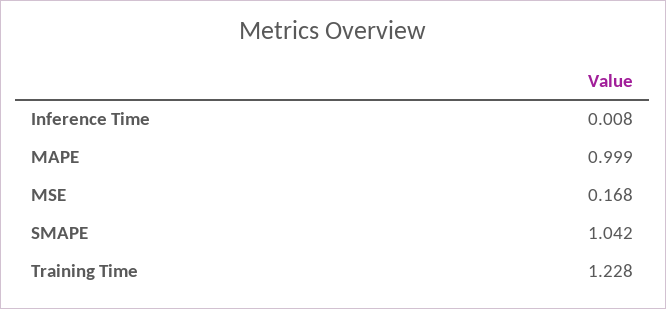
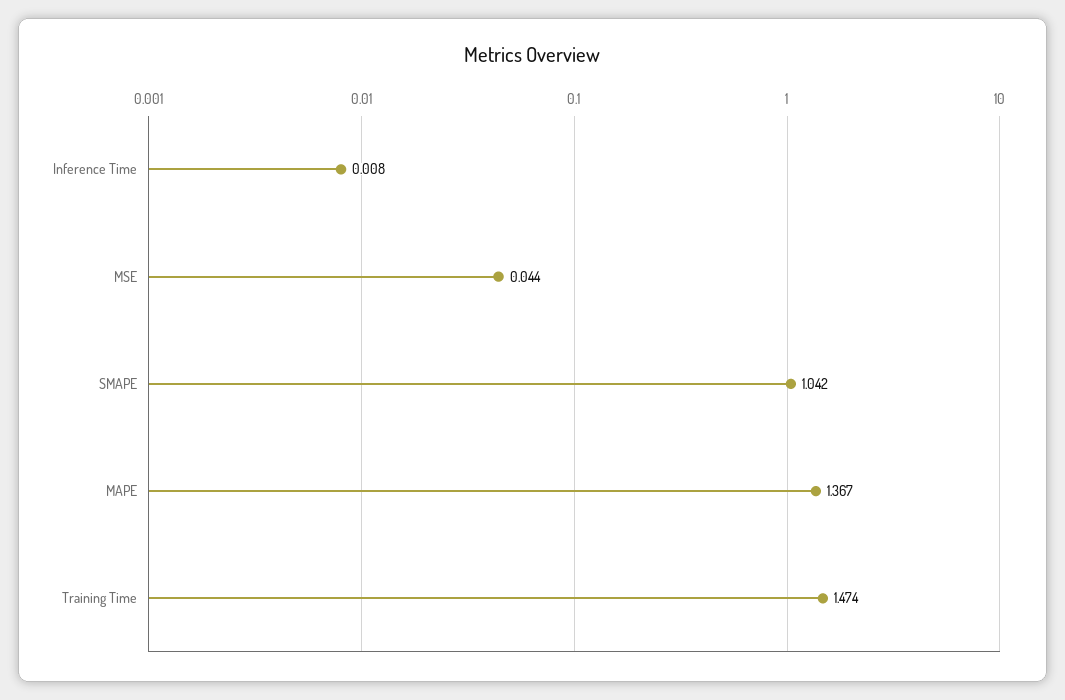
MAPE: 0.999 -> 1.367
MSE: 0.168 -> 0.044
Training Time: 1.228 -> 1.474

